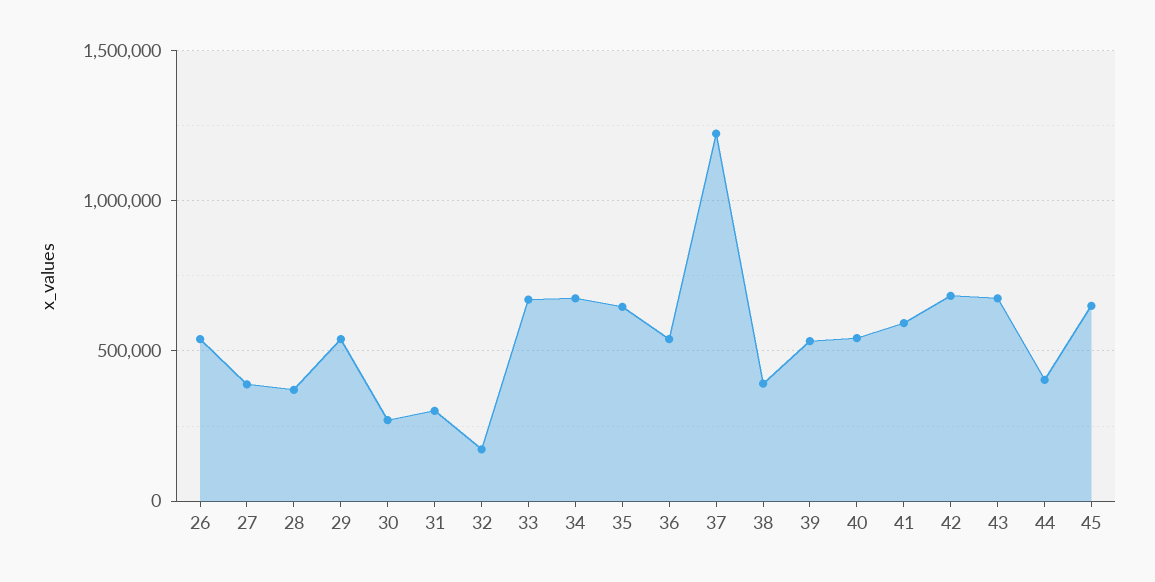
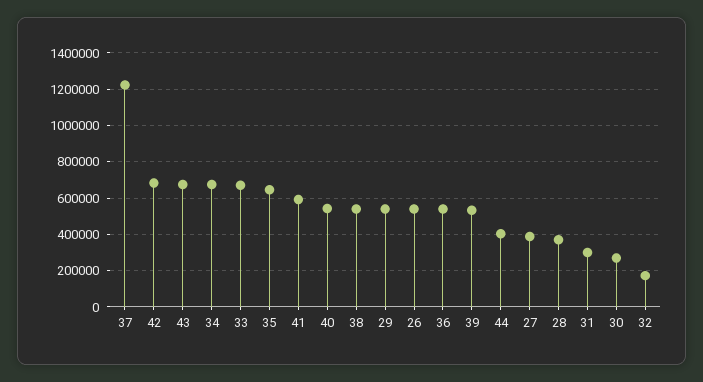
38: 400000 -> 550000
45: 650000 -> none

